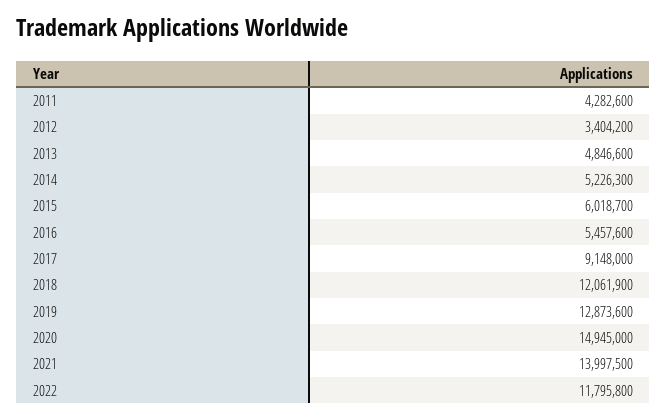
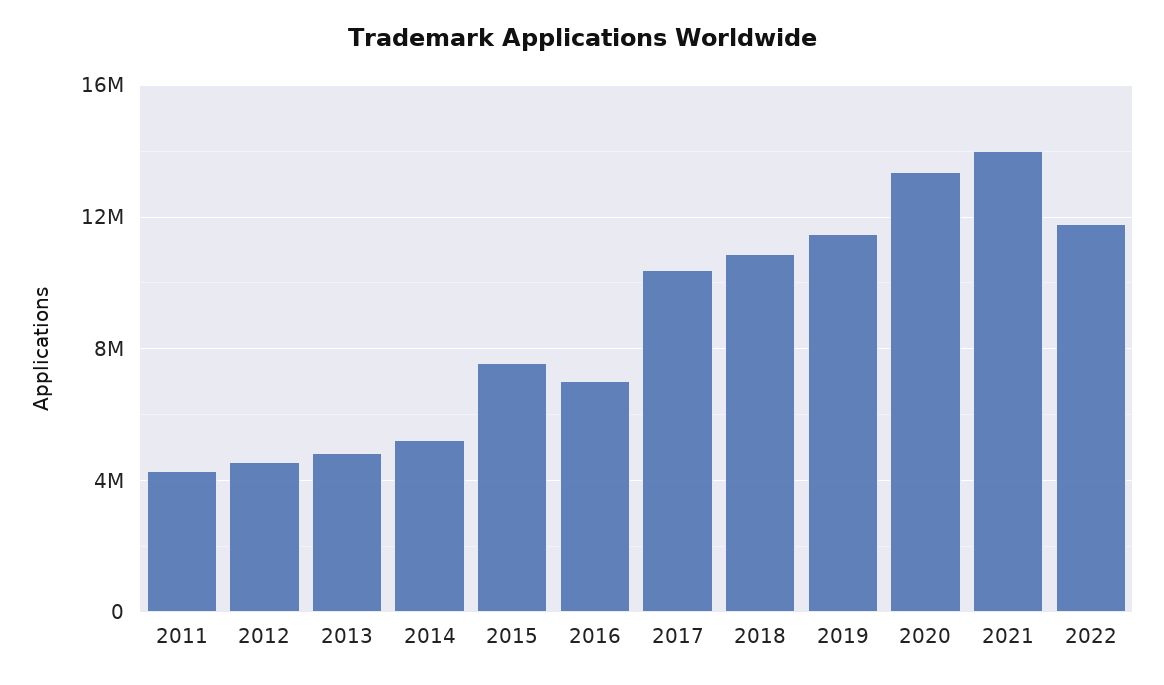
2012: 3404200 -> 4500000
2015: 6018700 -> 7500000
2016: 5457600 -> 7000000
2017: 9148000 -> 10500000
2018: 12061900 -> 11000000
2019: 12873600 -> 11500000
2020: 14945000 -> 13500000

